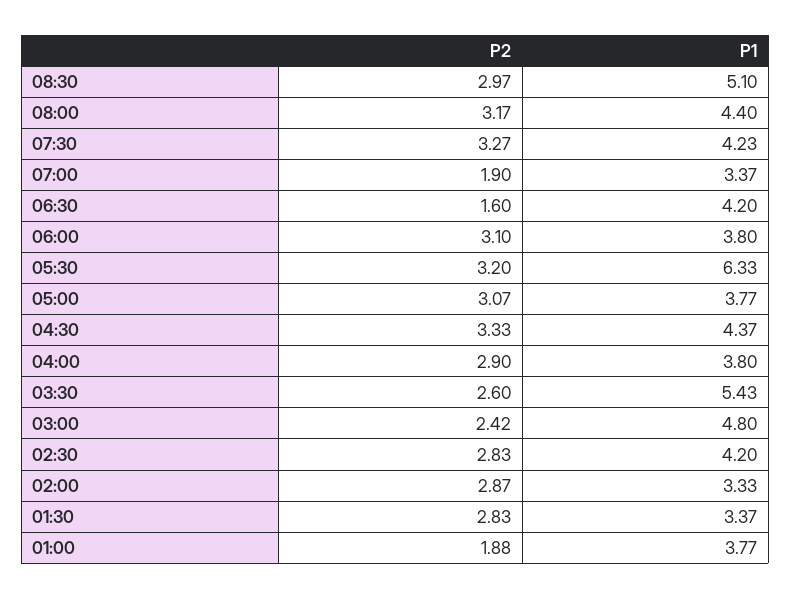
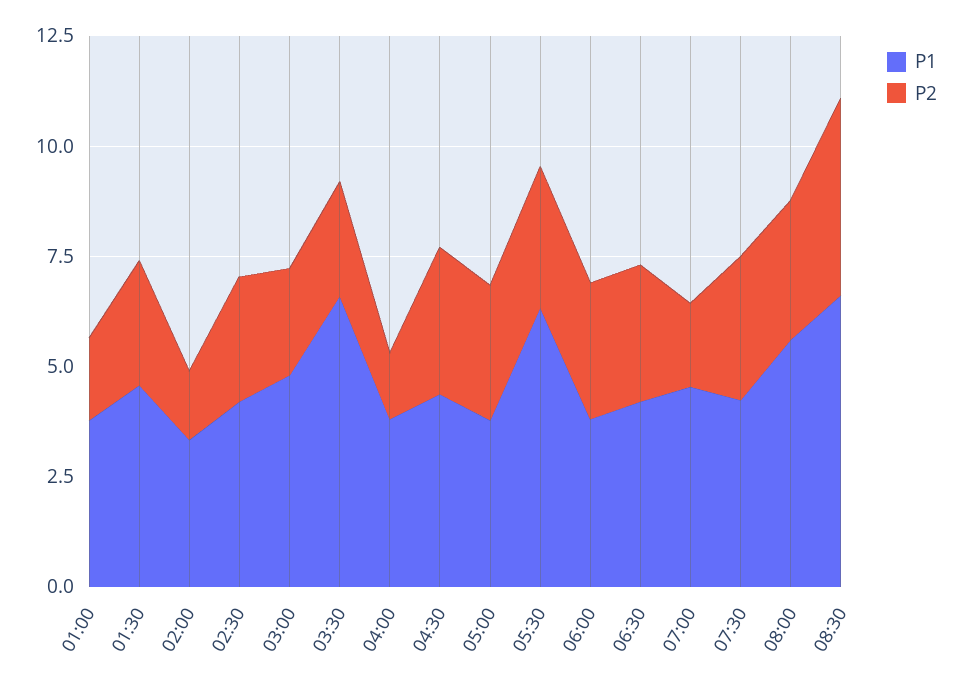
P2, 08:30: 2.97 -> 4.5
P1, 08:30: 5.1 -> 6.5
P1, 08:00: 4.4 -> 5.5
P1, 07:00: 3.37 -> 4.5
P2, 06:30: 1.6 -> 3
P2, 04:00: 2.9 -> 1.5
P1, 03:30: 5.43 -> 6.5
P2, 02:00: 2.87 -> 1.5
P1, 01:30: 3.37 -> 4.5

